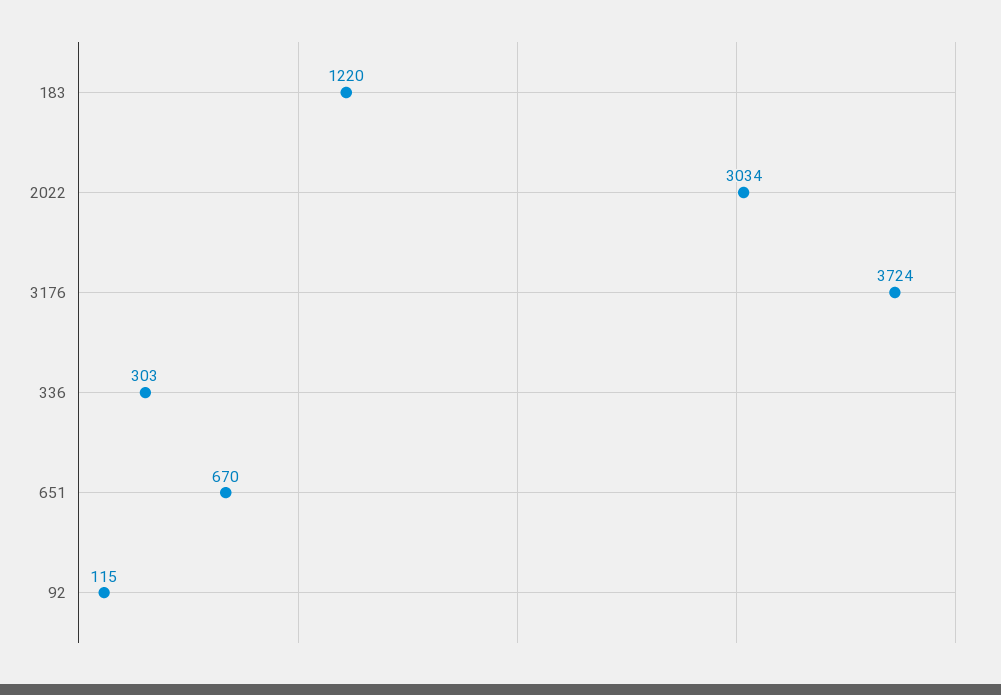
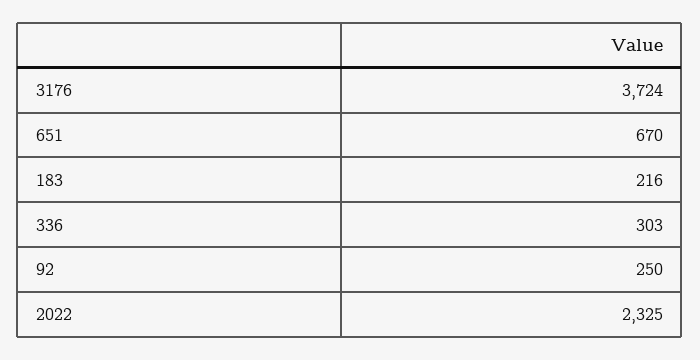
183: 1220 -> 216
2022: 3034 -> 2325
92: 115 -> 250

